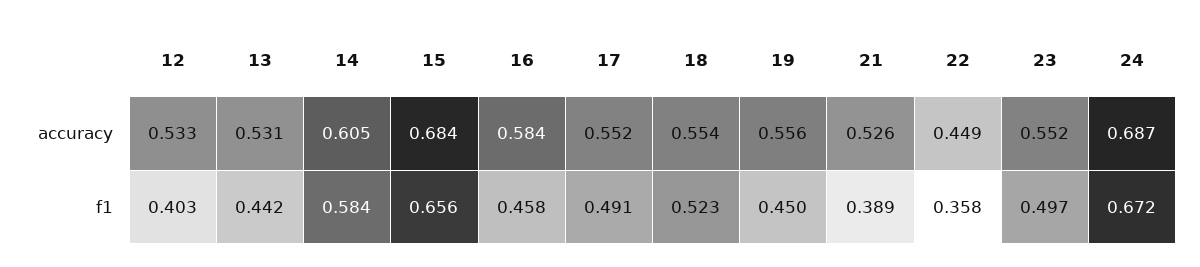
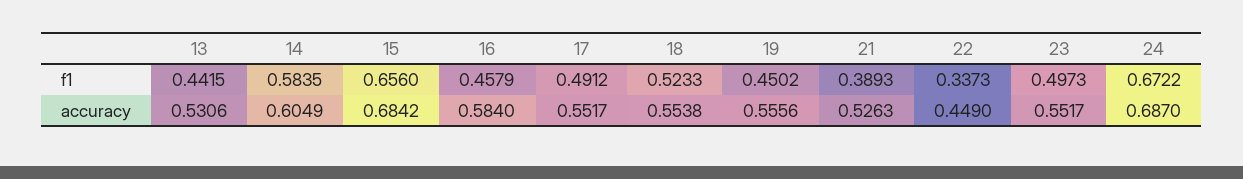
12, accuracy: 0.533 -> none
12, f1: 0.403 -> none
22, f1: 0.358 -> 0.3373

